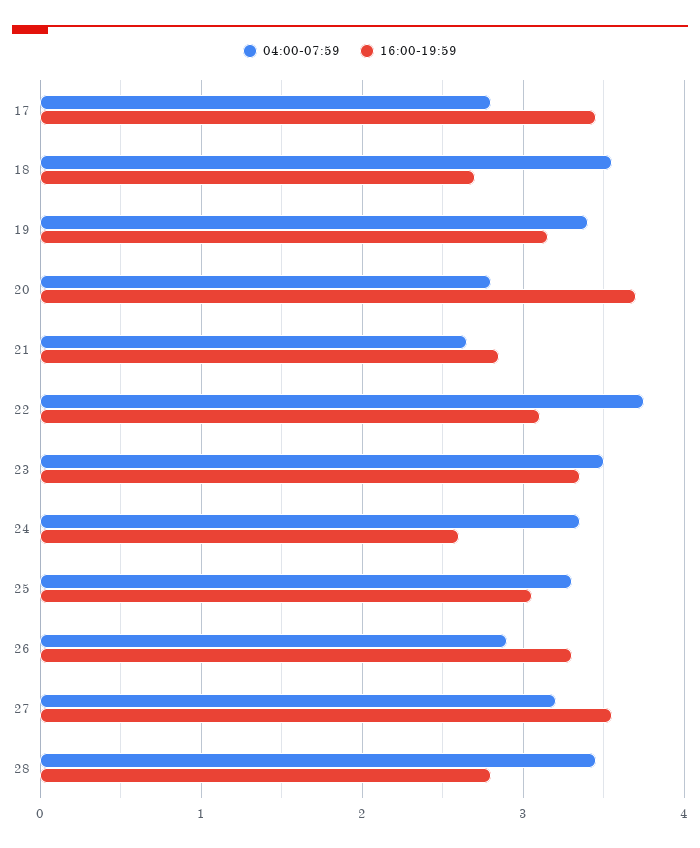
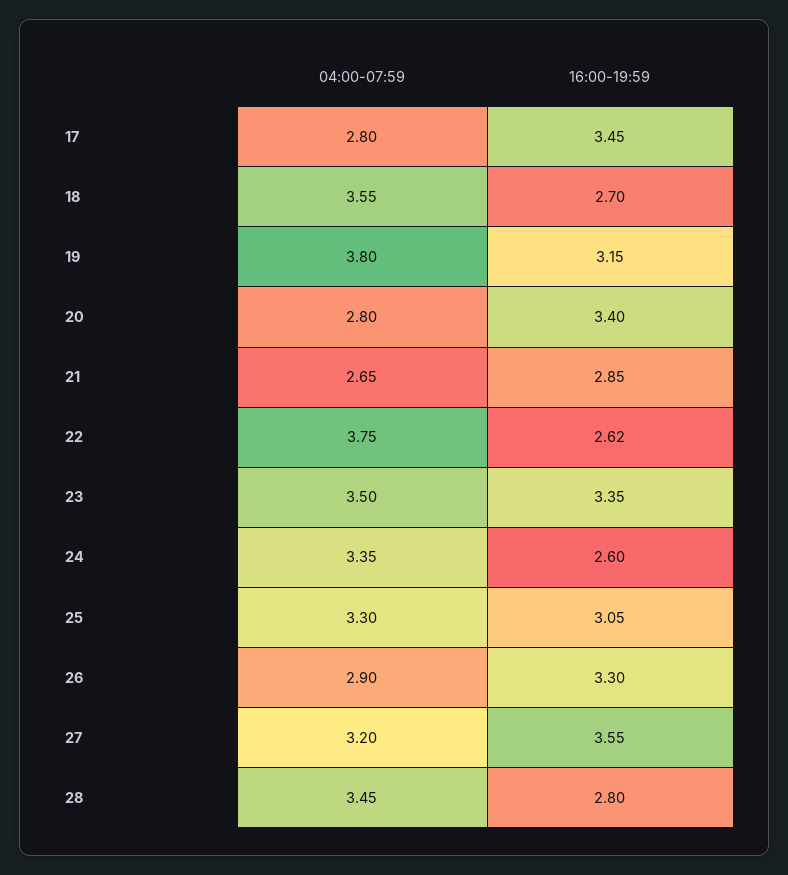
04:00-07:59, 19: 3.4 -> 3.8
16:00-19:59, 20: 3.7 -> 3.4
16:00-19:59, 22: 3.1 -> 2.62

